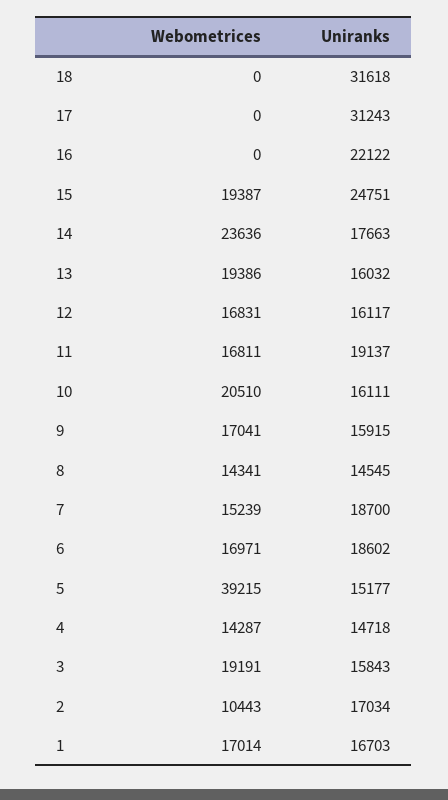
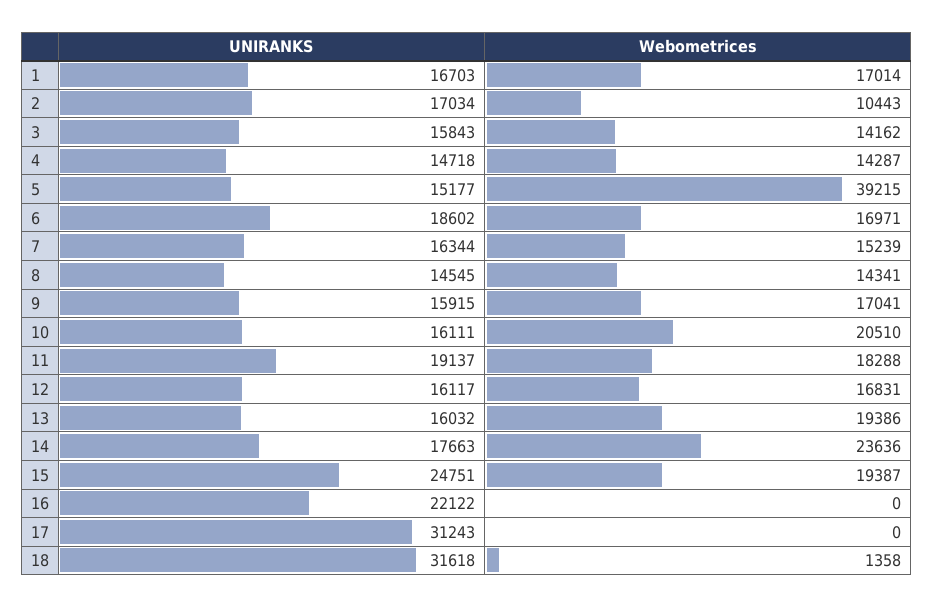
Webometrices, 18: 0 -> 1358
Webometrices, 11: 16811 -> 18288
Uniranks, 7: 18700 -> 16344
Webometrices, 3: 19191 -> 14162

